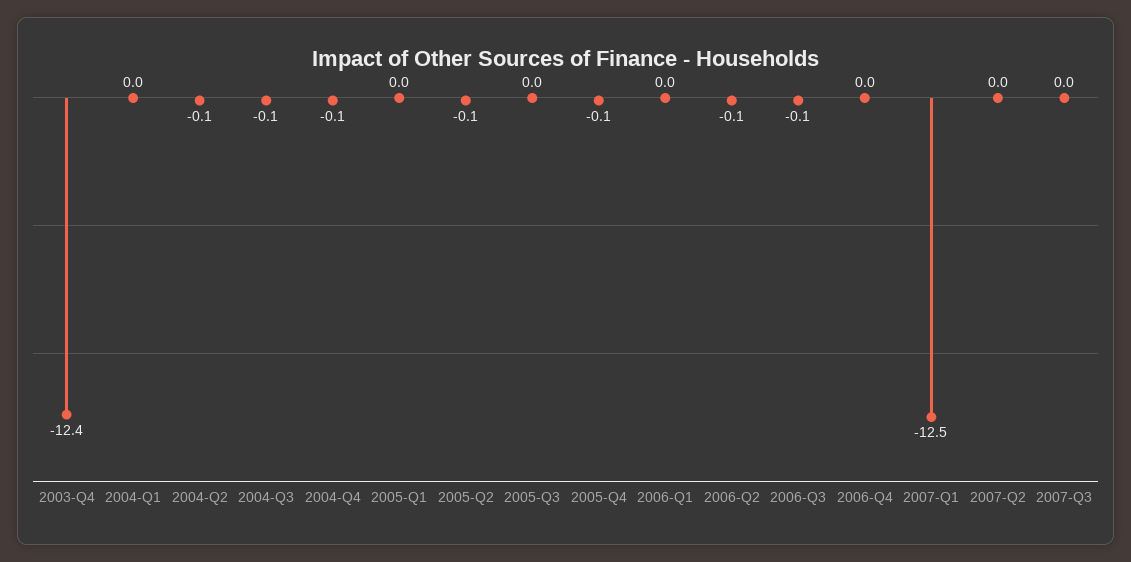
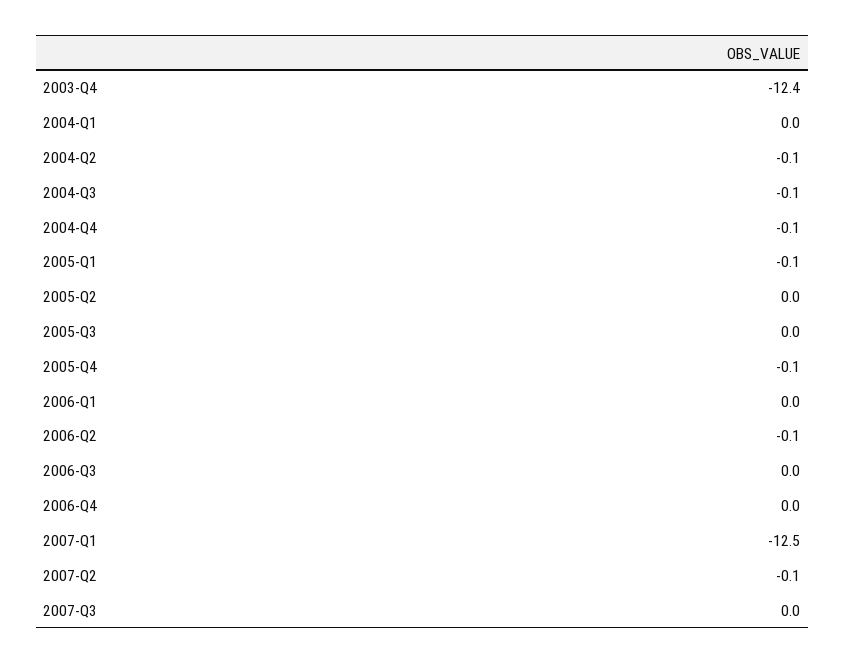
2005-Q1: 0 -> -0.1
2005-Q2: -0.1 -> 0
2006-Q3: -0.1 -> 0
2007-Q2: 0 -> -0.1

